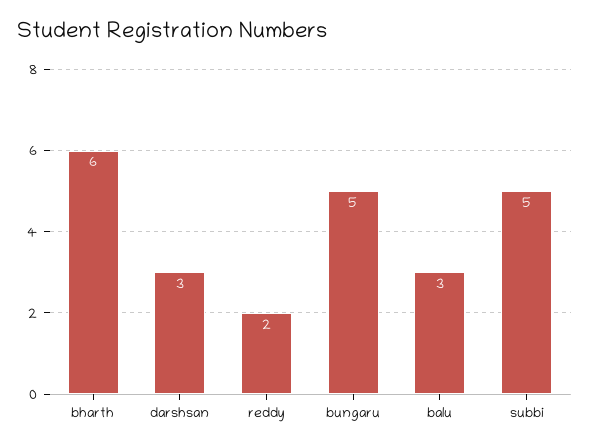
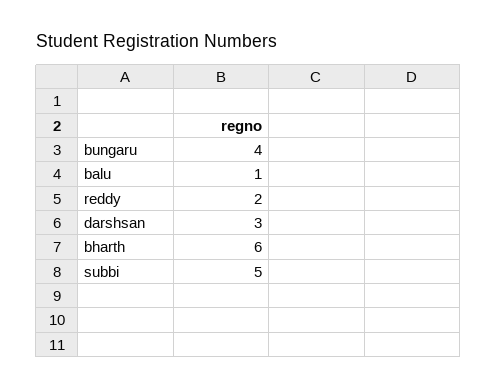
bungaru: 5 -> 4
balu: 3 -> 1

